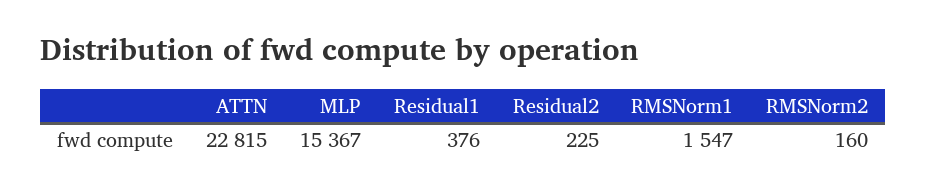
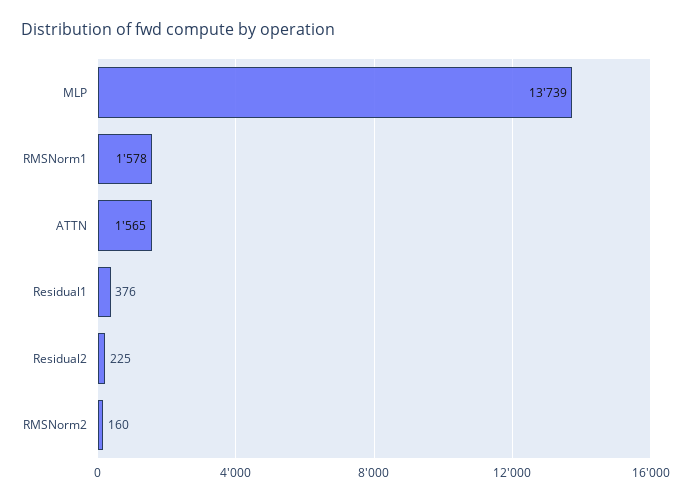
ATTN: 22815 -> 1565
MLP: 15367 -> 13739
RMSNorm1: 1547 -> 1578

